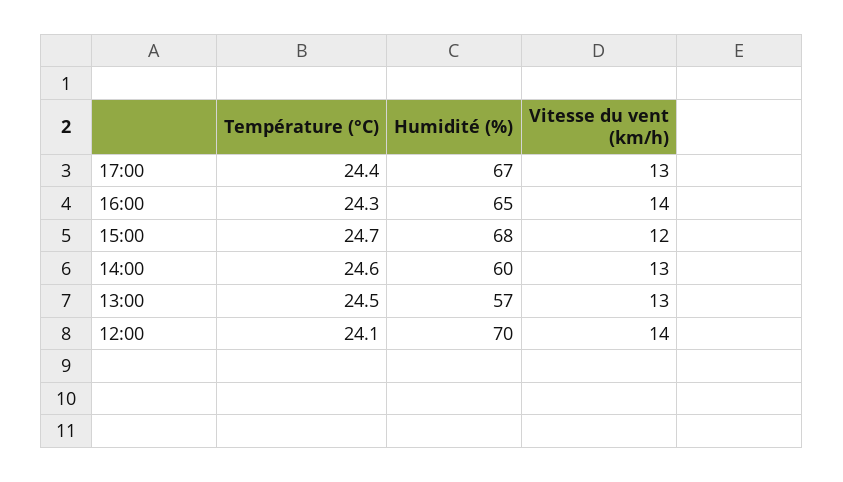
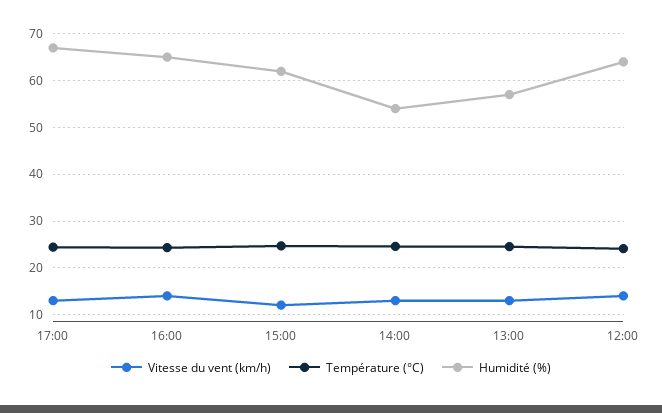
Humidité (%), 15:00: 68 -> 62
Humidité (%), 14:00: 60 -> 54
Humidité (%), 12:00: 70 -> 64

